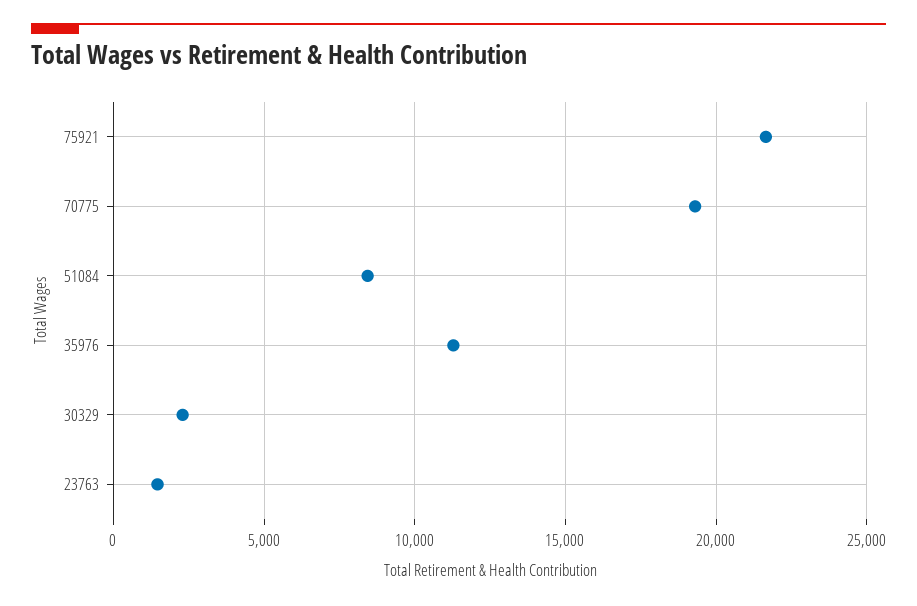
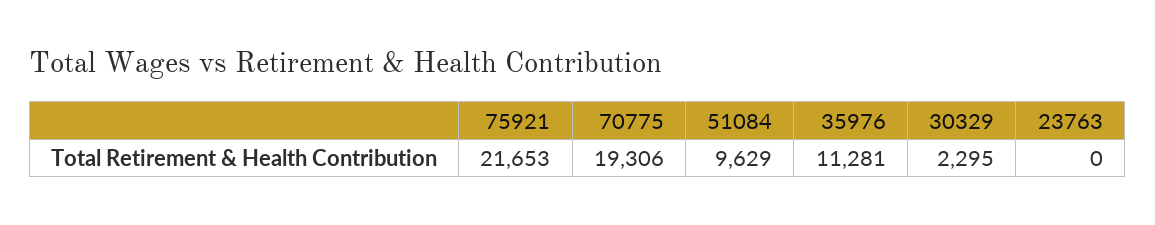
51084: 8500 -> 9629
23763: 1500 -> 0

